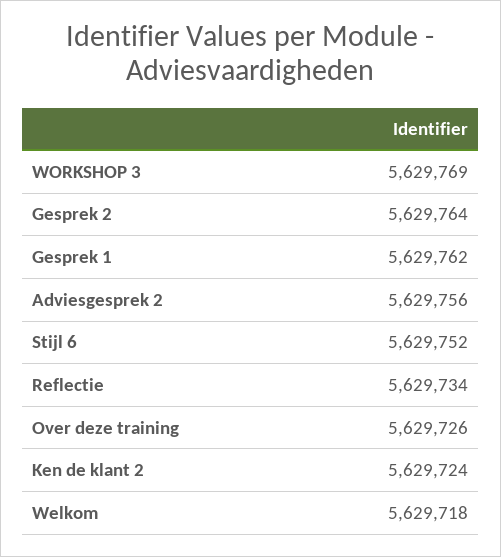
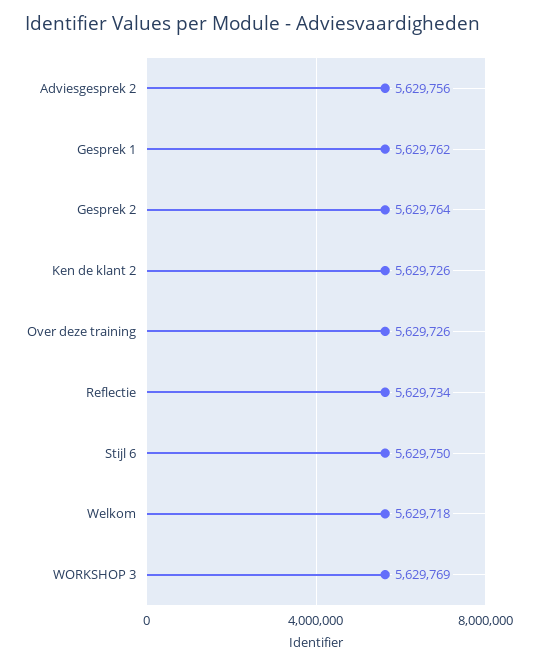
Stijl 6: 5629752 -> 5629750
Ken de klant 2: 5629724 -> 5629726

